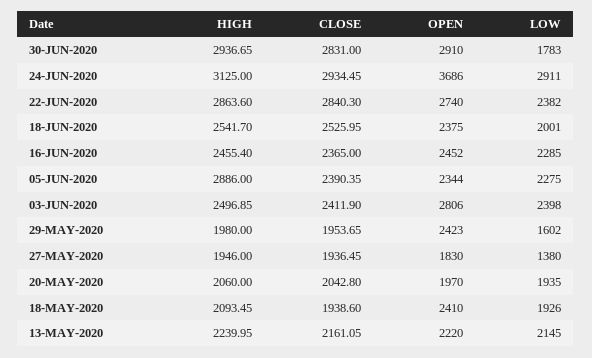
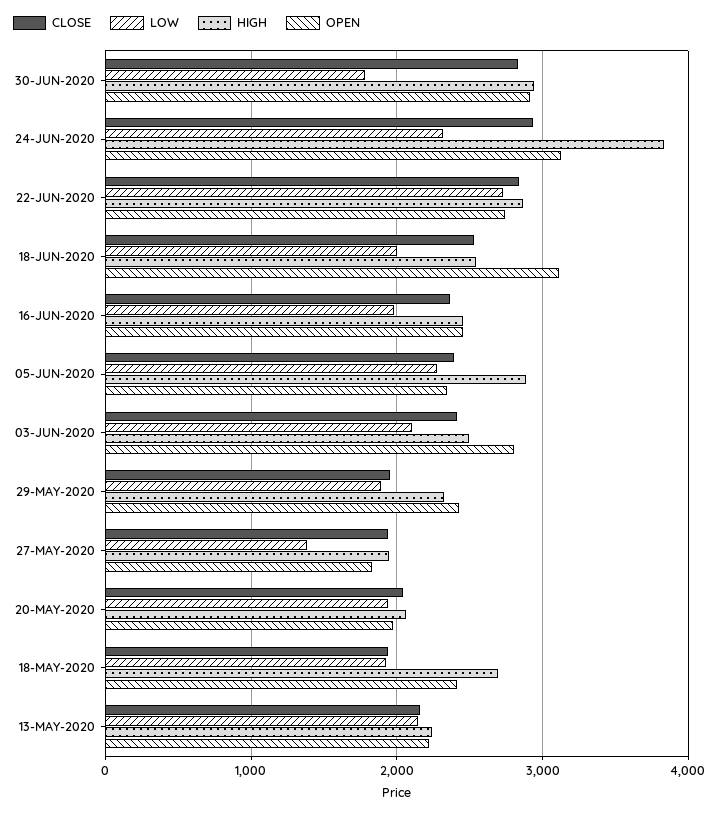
HIGH, 24-JUN-2020: 3125 -> 3800
OPEN, 24-JUN-2020: 3686 -> 3100
LOW, 24-JUN-2020: 2911 -> 2300
LOW, 22-JUN-2020: 2382 -> 2700
OPEN, 18-JUN-2020: 2375 -> 3100
LOW, 16-JUN-2020: 2285 -> 2000
LOW, 03-JUN-2020: 2398 -> 2100
HIGH, 29-MAY-2020: 1980 -> 2300
LOW, 29-MAY-2020: 1602 -> 1900
HIGH, 18-MAY-2020: 2093.45 -> 2700

